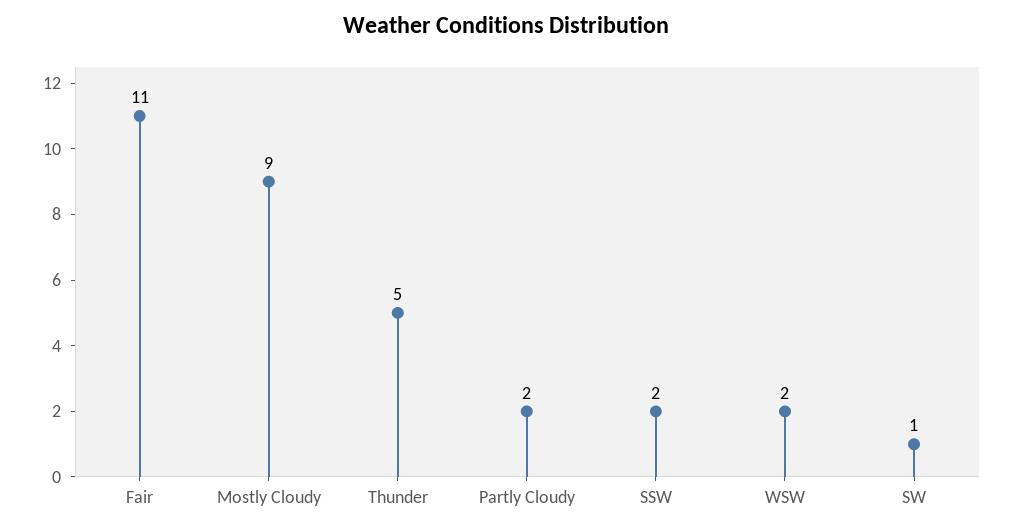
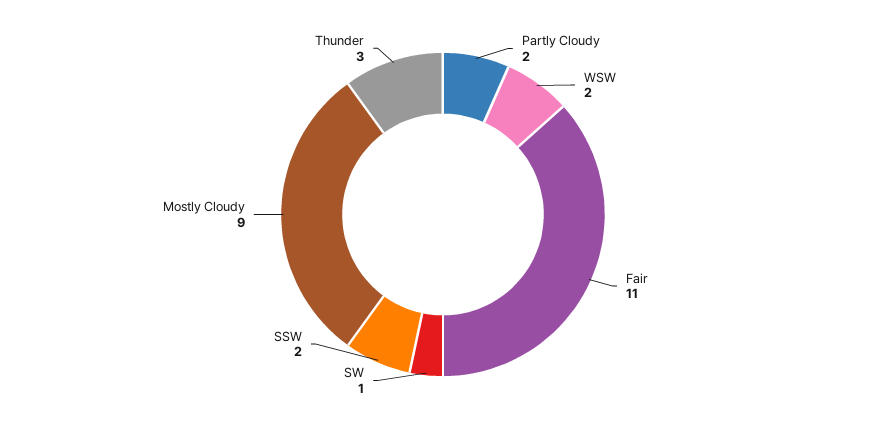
Thunder: 5 -> 3

